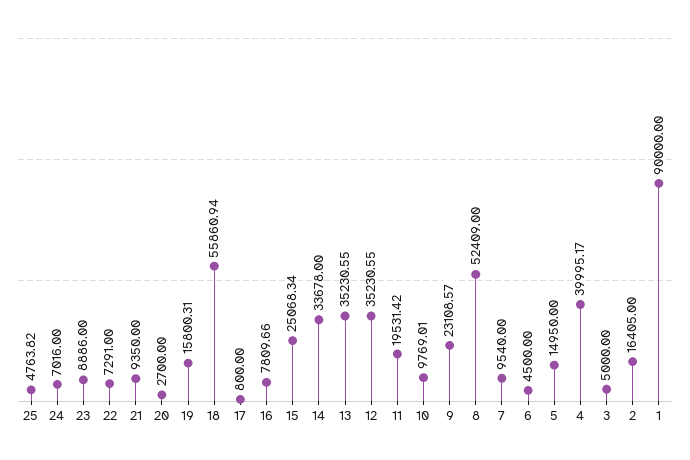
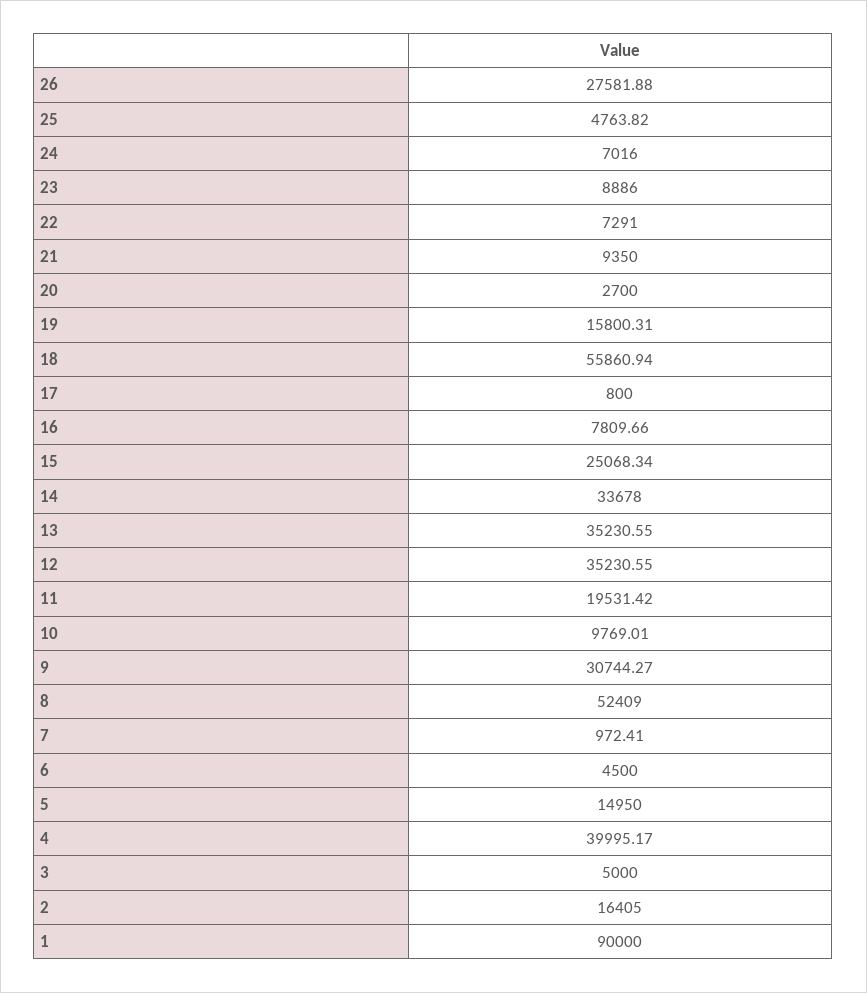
9: 23108.57 -> 30744.27
7: 9540 -> 972.41
26: none -> 27581.88

